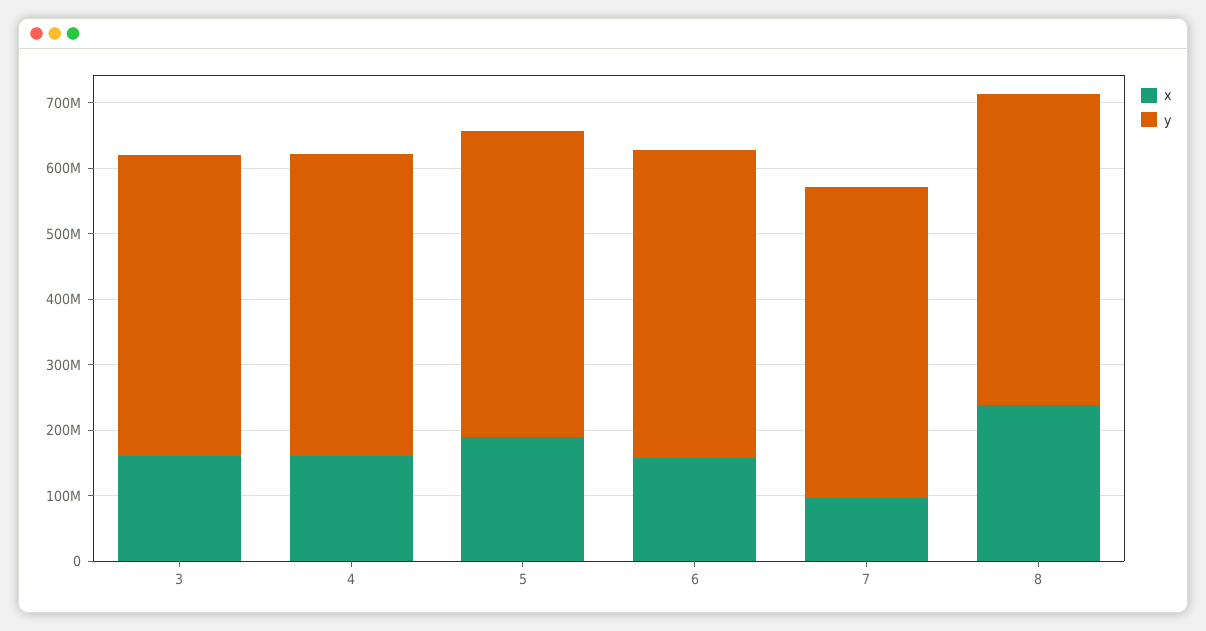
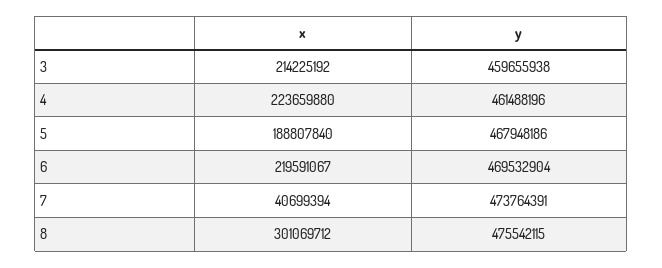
x, 3: 160000000 -> 214225192
x, 4: 160000000 -> 223659880
x, 6: 160000000 -> 219591067
x, 7: 100000000 -> 40699394
x, 8: 240000000 -> 301069712

